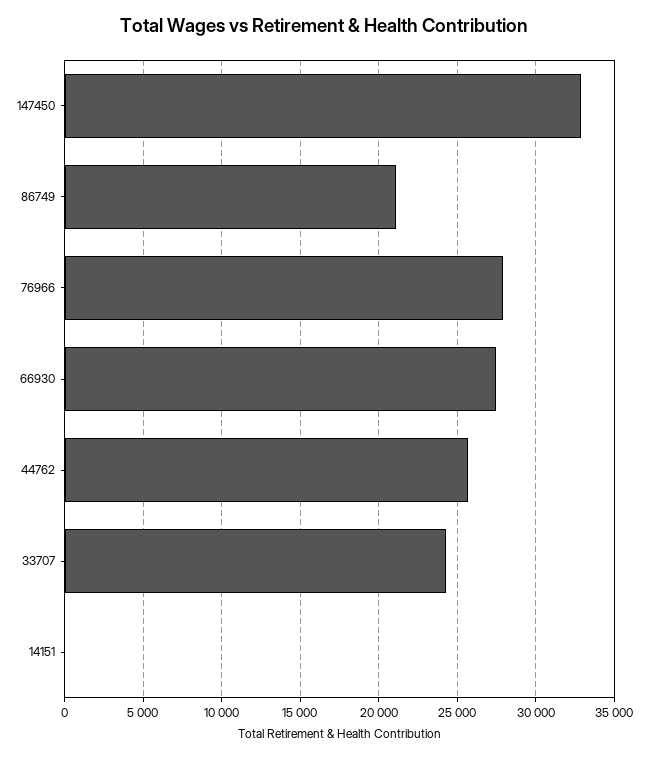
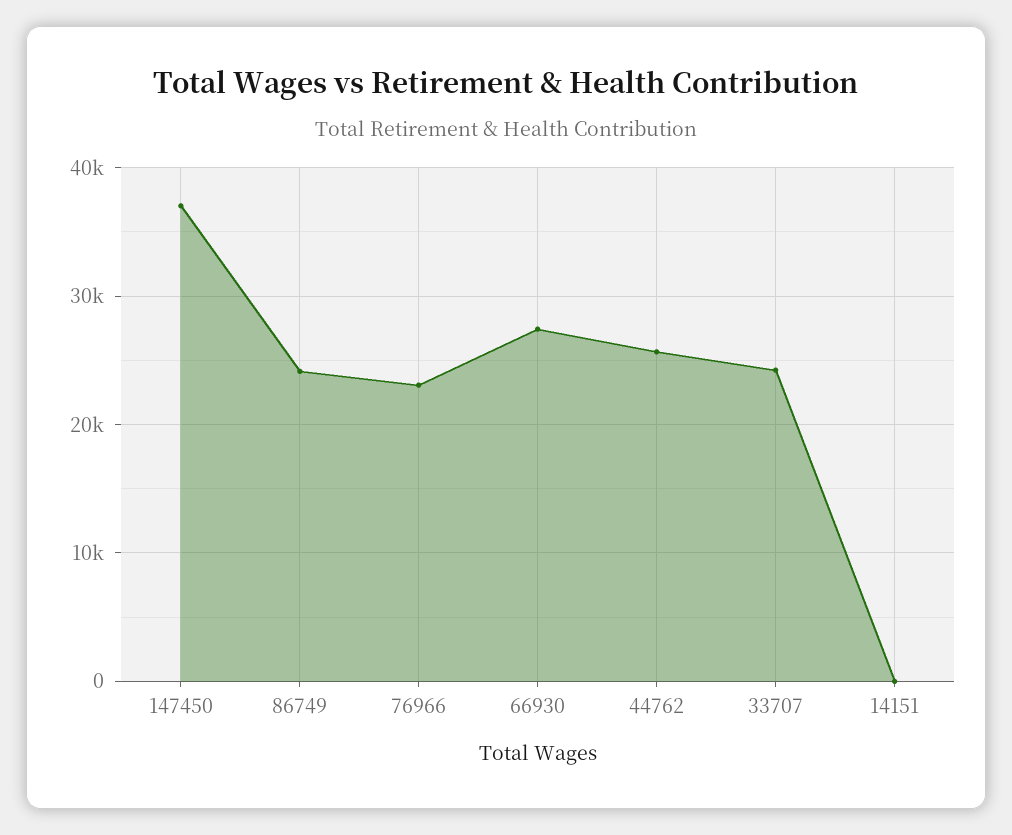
147450: 33000 -> 37000
86749: 21000 -> 24000
76966: 28000 -> 23000

